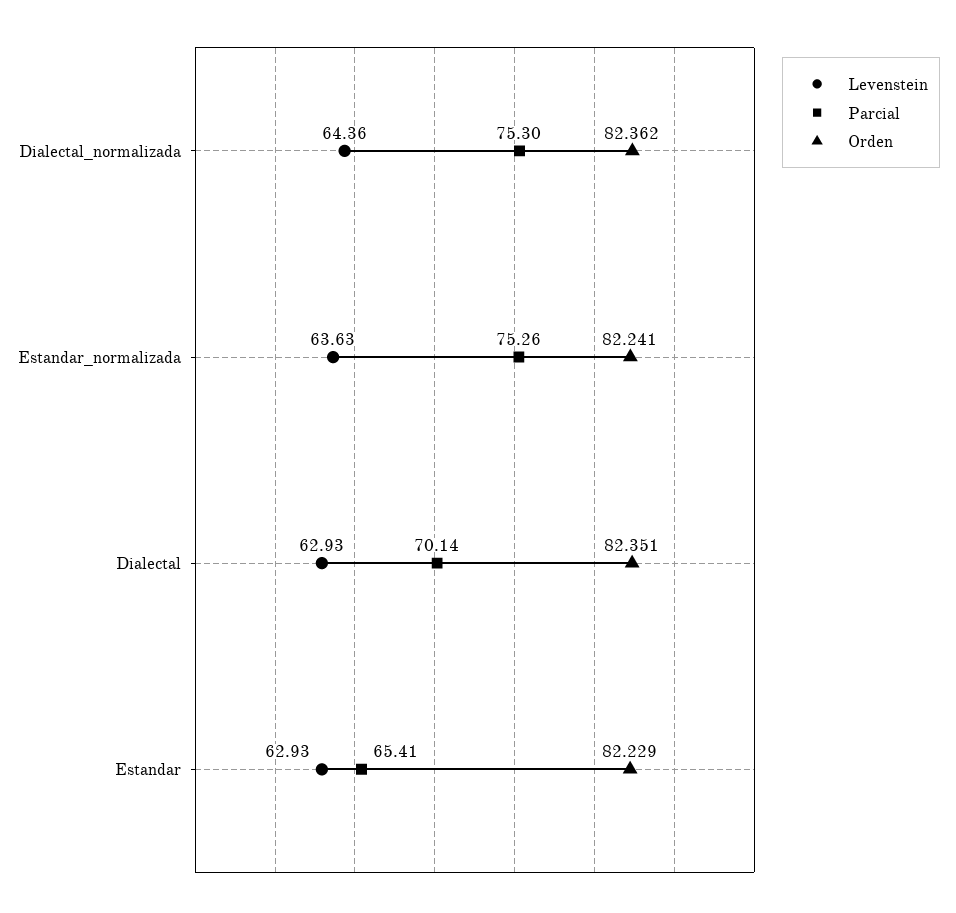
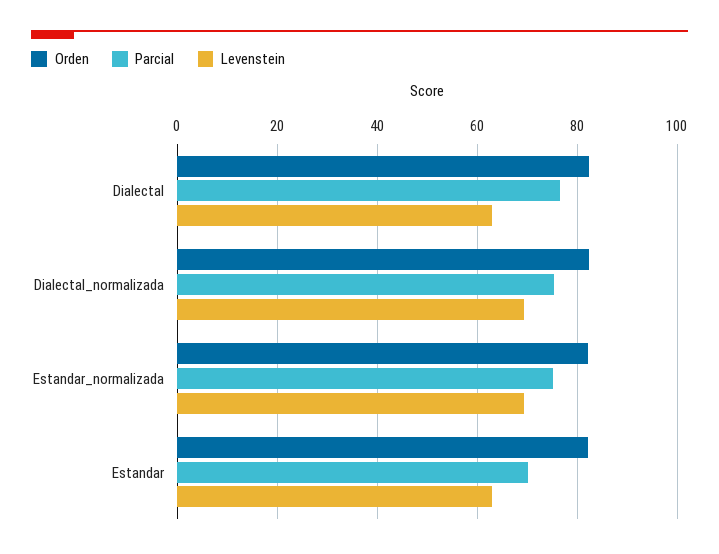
Levenstein, Dialectal_normalizada: 64.36 -> 70
Levenstein, Estandar_normalizada: 63.63 -> 70
Parcial, Dialectal: 70.14 -> 76
Parcial, Estandar: 65.41 -> 70

